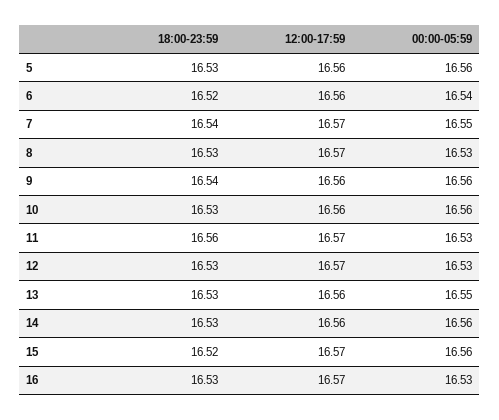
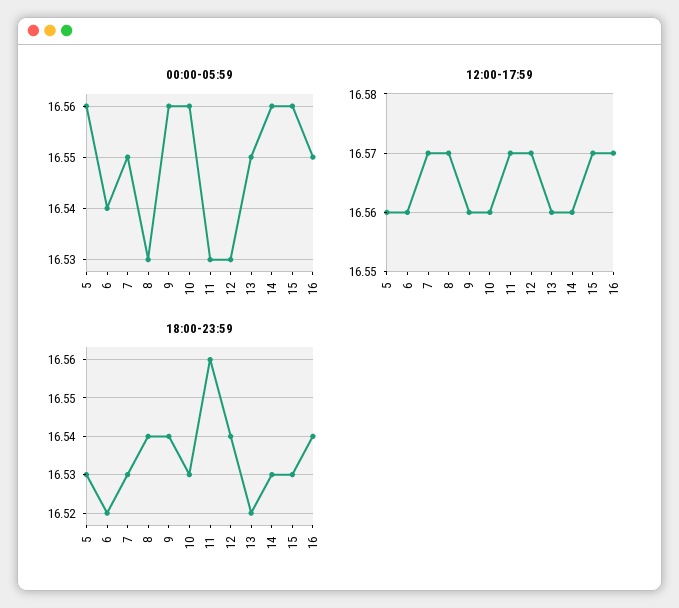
18:00-23:59, 7: 16.54 -> 16.53
18:00-23:59, 8: 16.53 -> 16.54
18:00-23:59, 12: 16.53 -> 16.54
18:00-23:59, 13: 16.53 -> 16.52
18:00-23:59, 15: 16.52 -> 16.53
18:00-23:59, 16: 16.53 -> 16.54
00:00-05:59, 16: 16.53 -> 16.55

